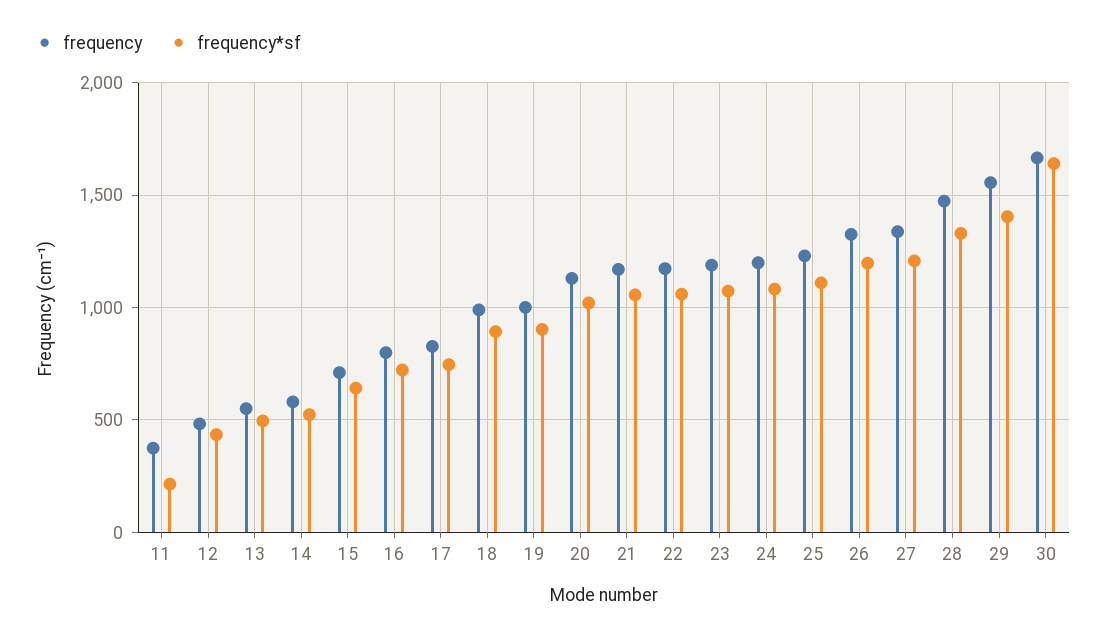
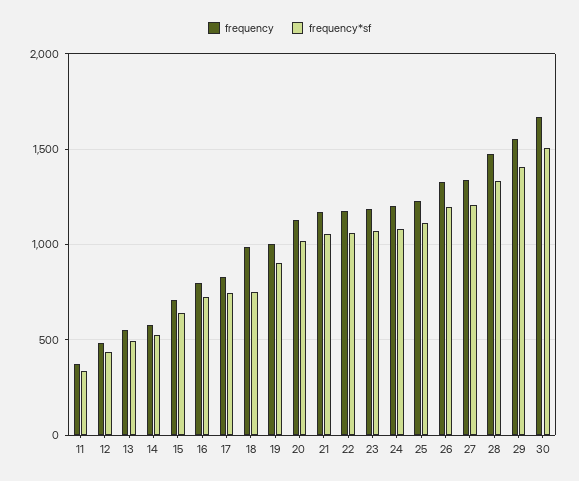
frequency*sf, 11: 200 -> 350
frequency*sf, 18: 900 -> 750
frequency*sf, 30: 1650 -> 1500

